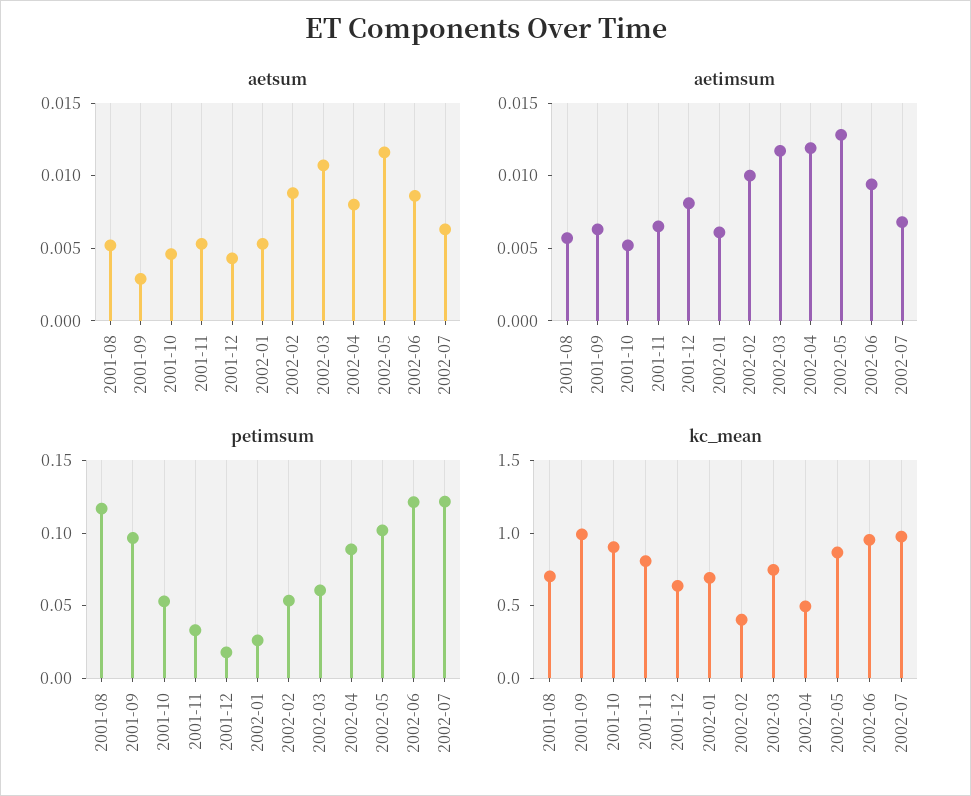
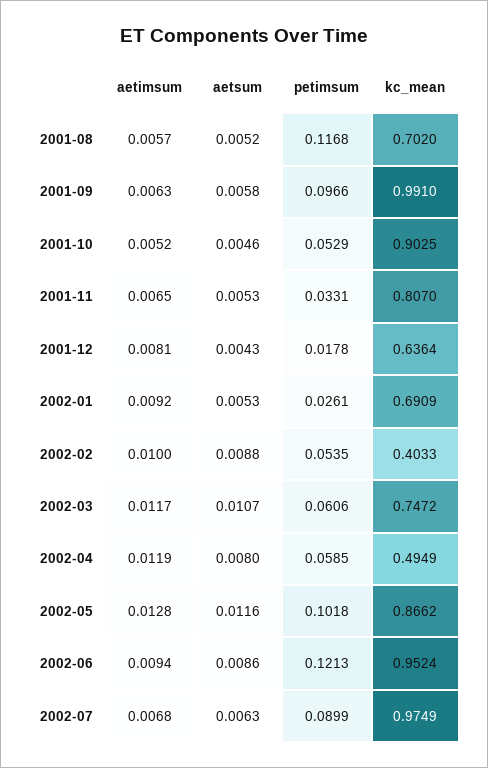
aetsum, 2001-09: 0.003 -> 0.0058
aetimsum, 2002-01: 0.006 -> 0.0092
petimsum, 2002-04: 0.09 -> 0.0585
petimsum, 2002-07: 0.12 -> 0.0899

